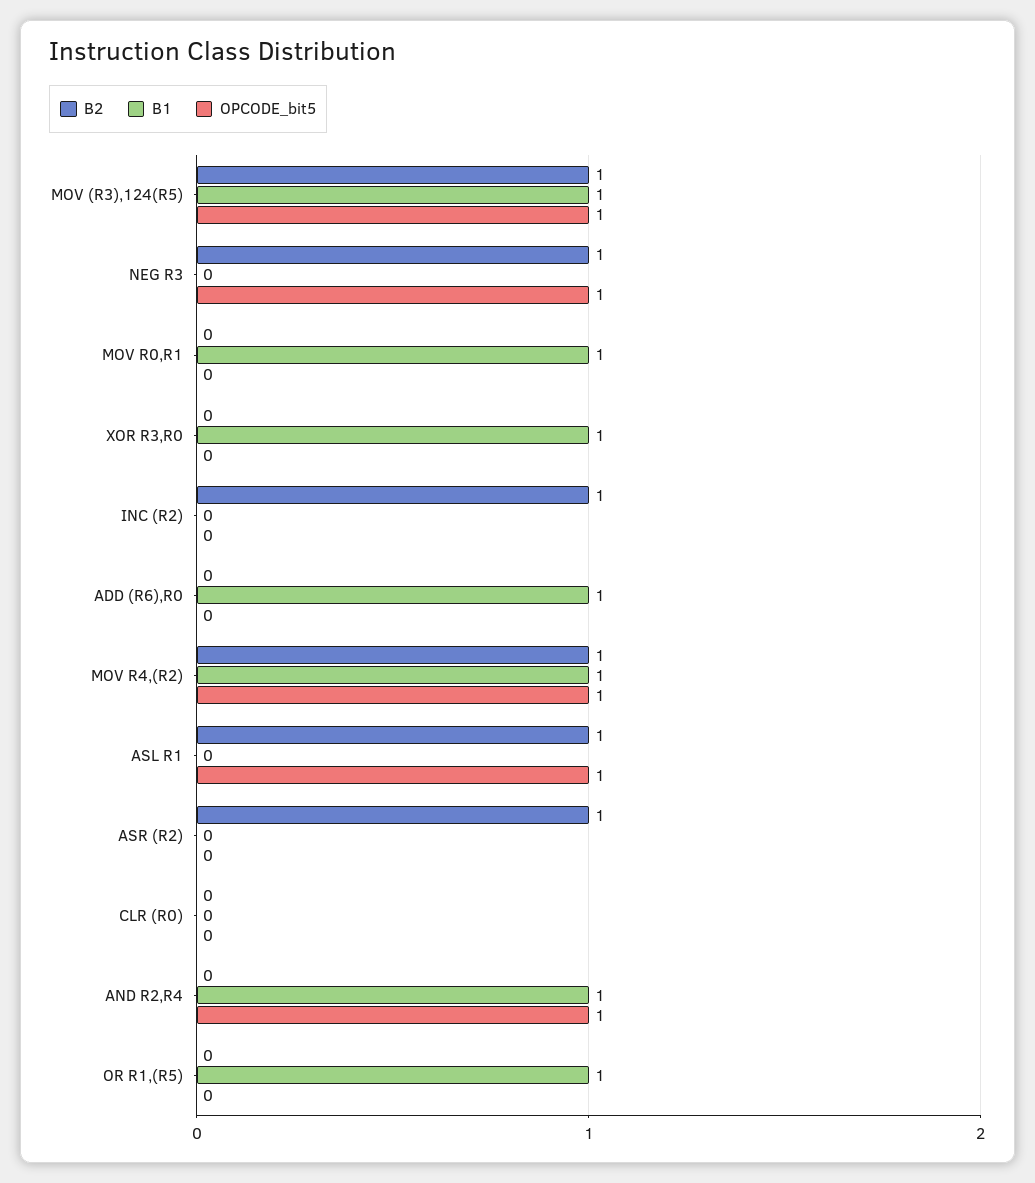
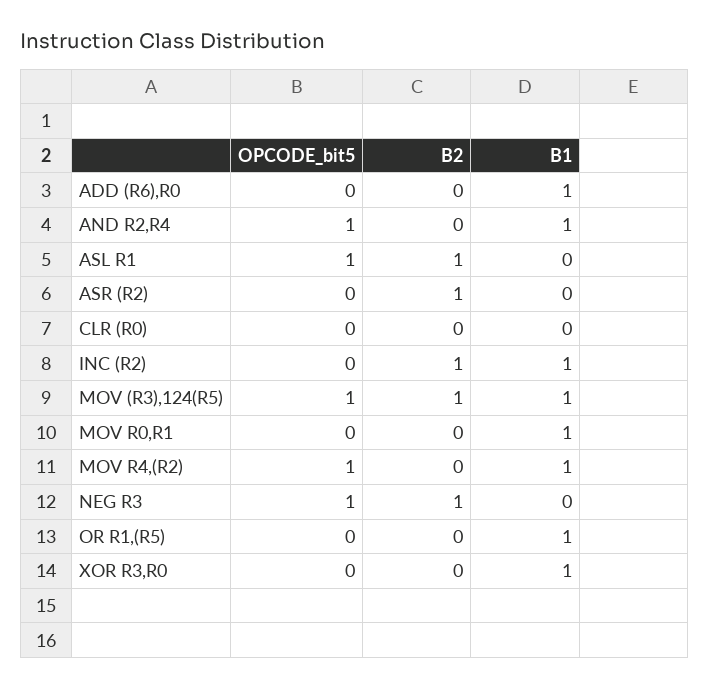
B1, INC (R2): 0 -> 1
B2, MOV R4,(R2): 1 -> 0

